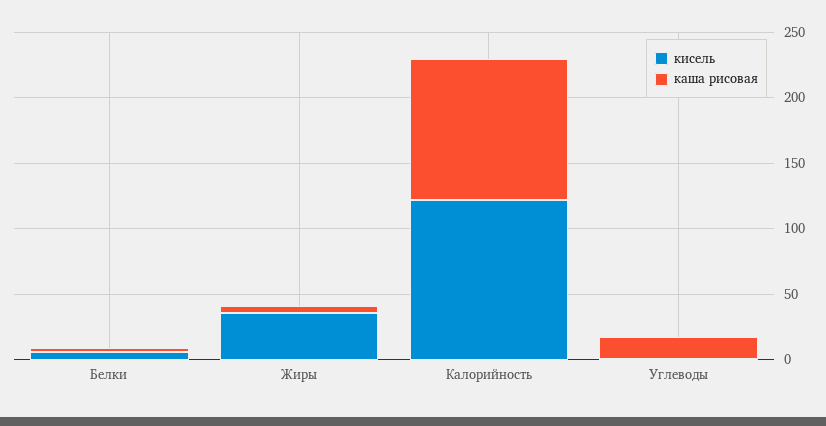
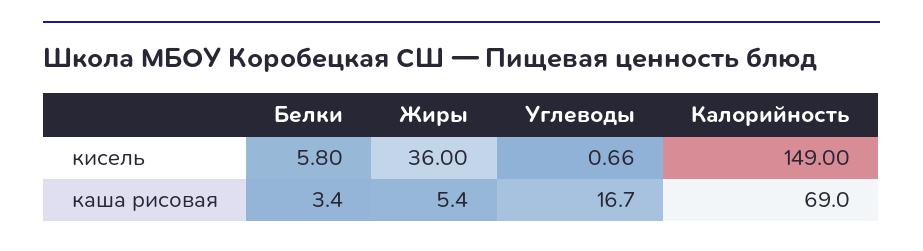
кисель, Калорийность: 120 -> 149
каша рисовая, Калорийность: 110 -> 69

